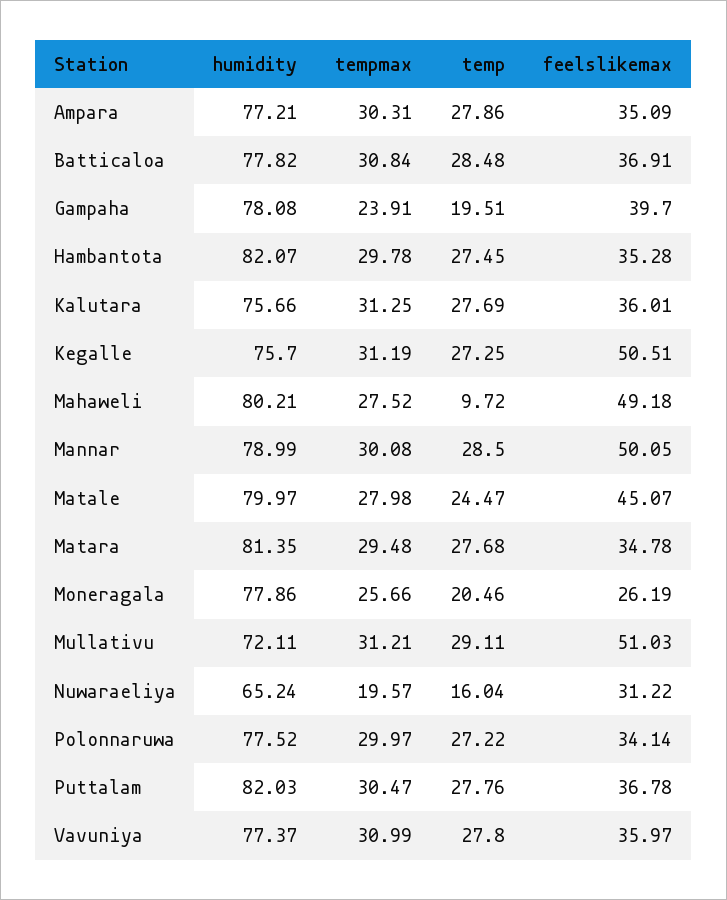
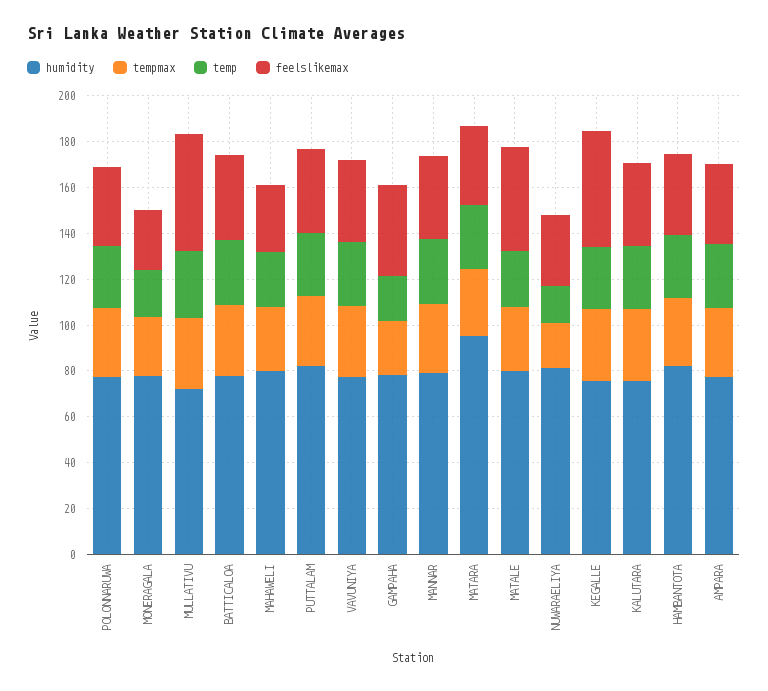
temp, Mahaweli: 9.72 -> 25
feelslikemax, Mahaweli: 49.18 -> 30
feelslikemax, Mannar: 50.05 -> 35
humidity, Matara: 81.35 -> 95
humidity, Nuwaraeliya: 65.24 -> 80

